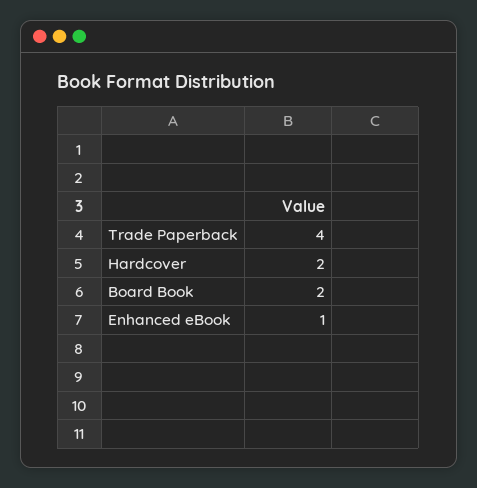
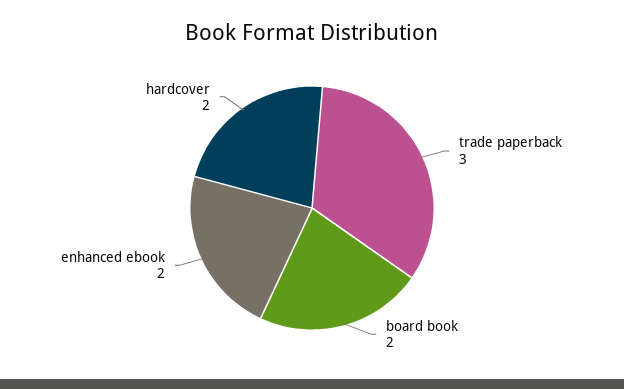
Trade Paperback: 4 -> 3
Enhanced eBook: 1 -> 2

